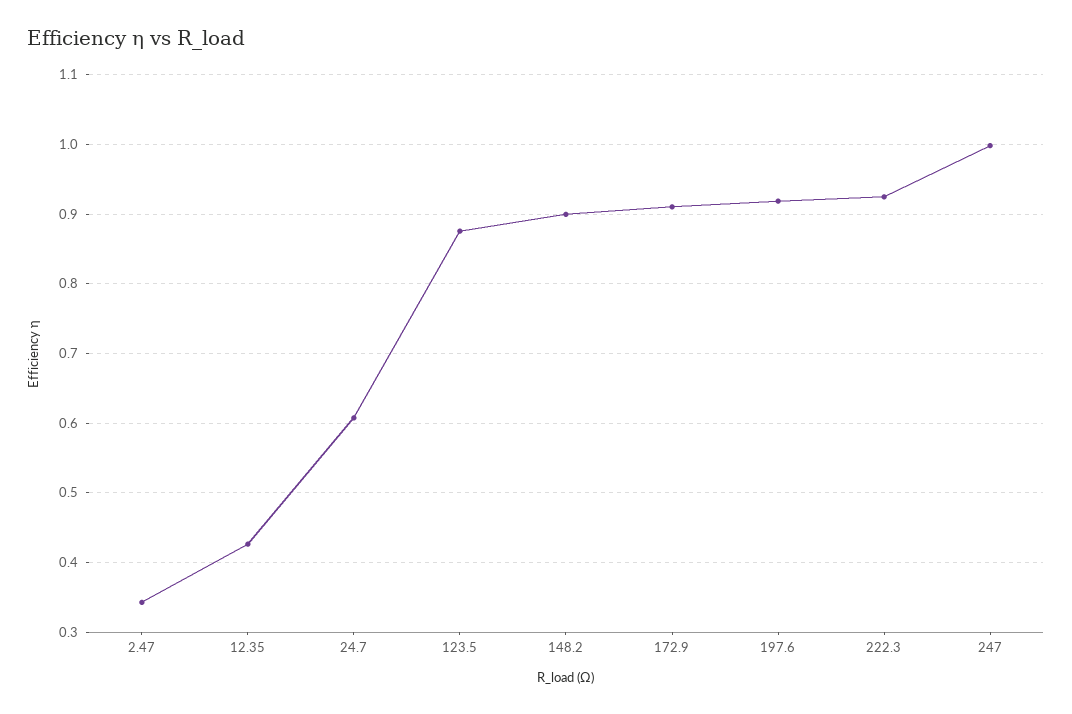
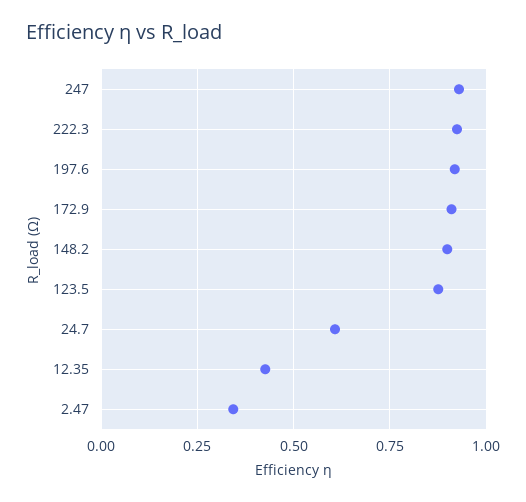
247: 1 -> 0.925

